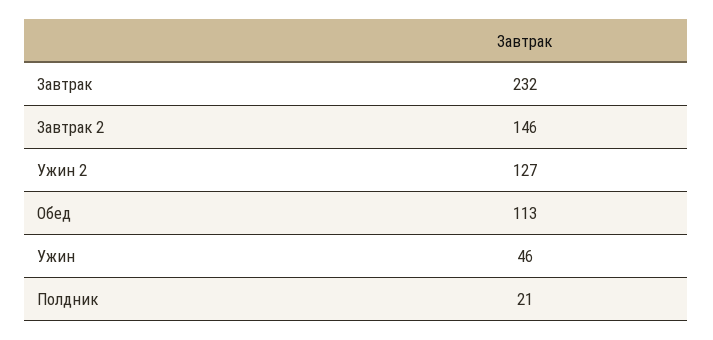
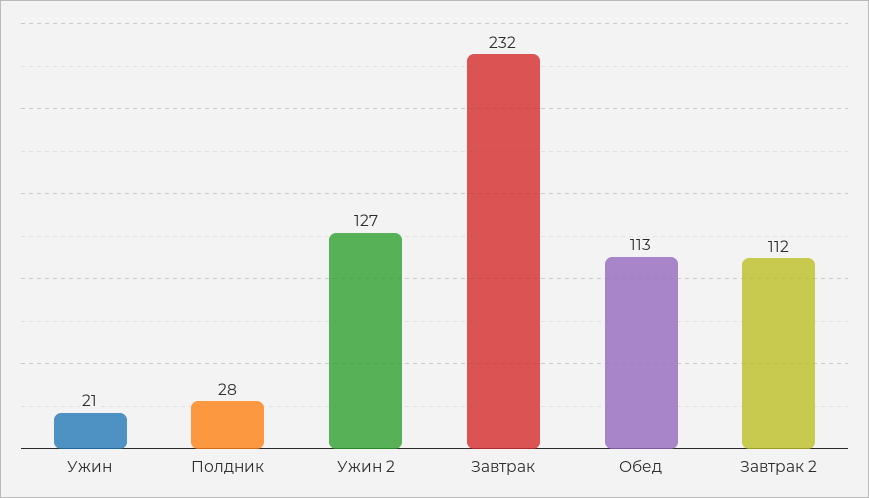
Завтрак 2: 146 -> 112
Ужин: 46 -> 21
Полдник: 21 -> 28

